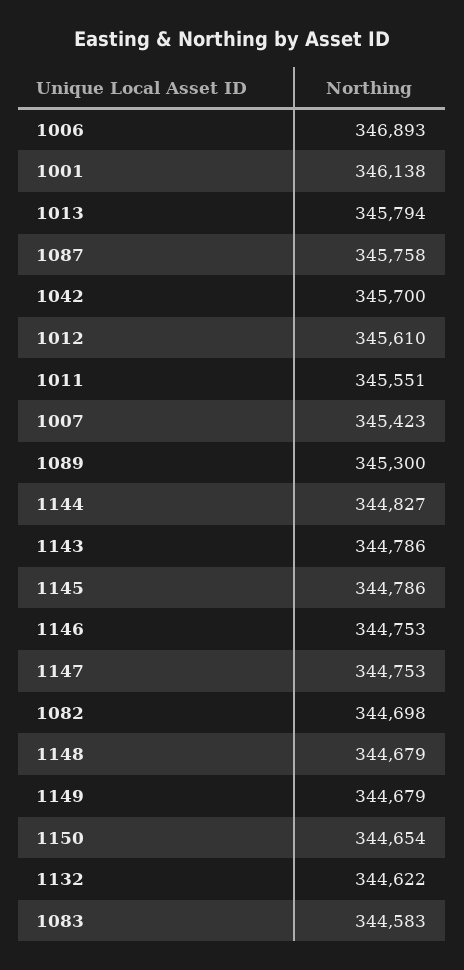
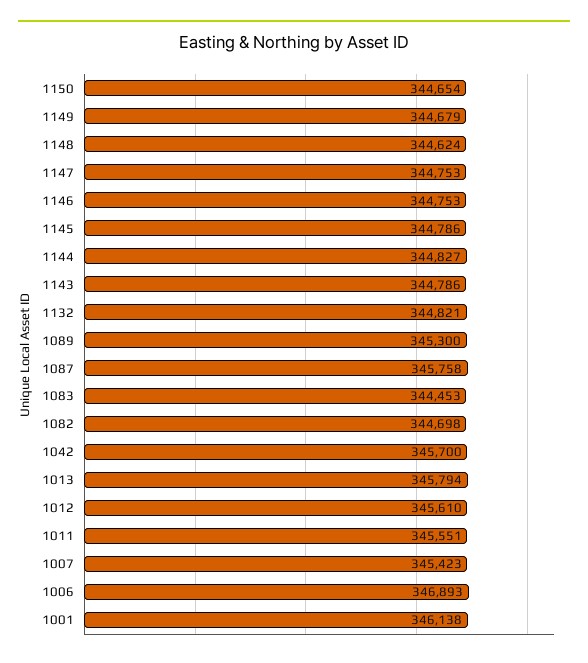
1148: 344679 -> 344624
1132: 344622 -> 344821
1083: 344583 -> 344453

